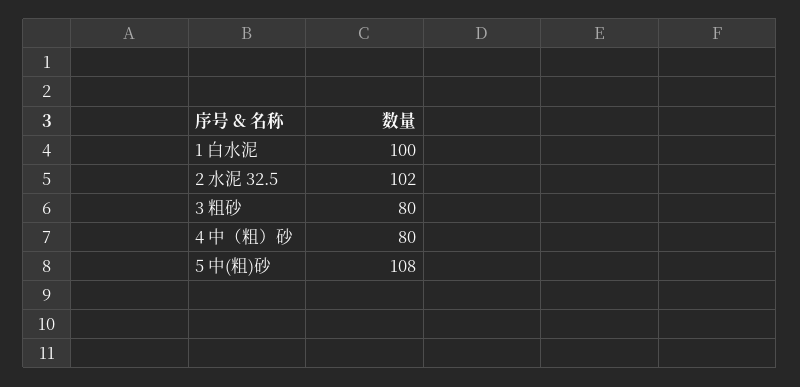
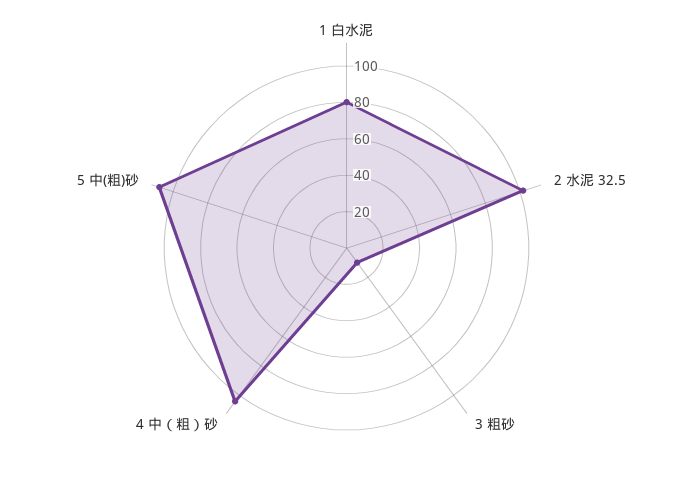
1 白水泥: 100 -> 80
3 粗砂: 80 -> 10
4 中（粗）砂: 80 -> 105

